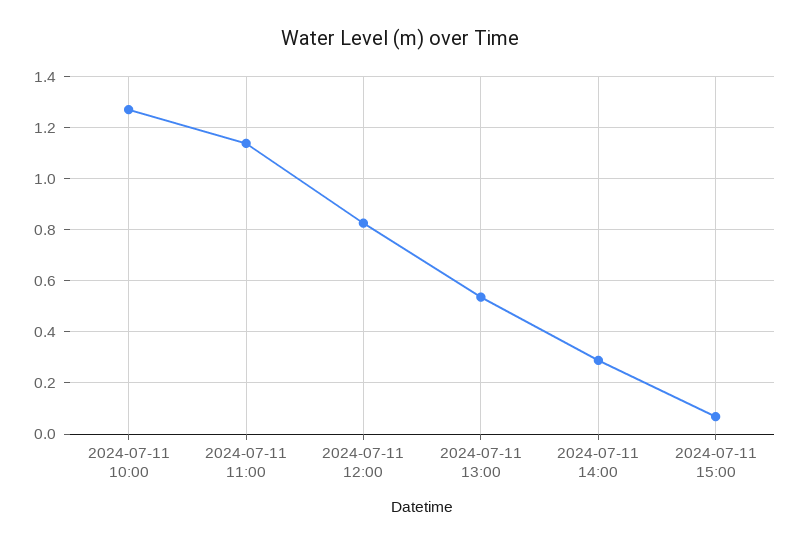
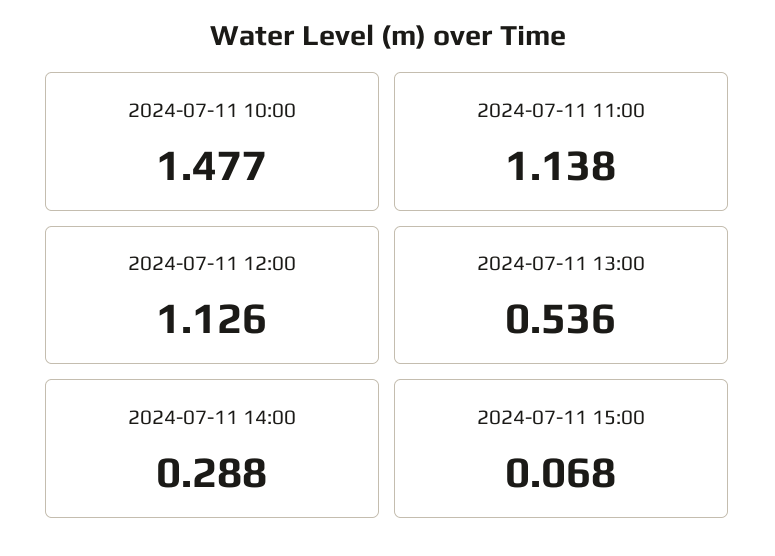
2024-07-11 10:00: 1.275 -> 1.477
2024-07-11 12:00: 0.825 -> 1.126

